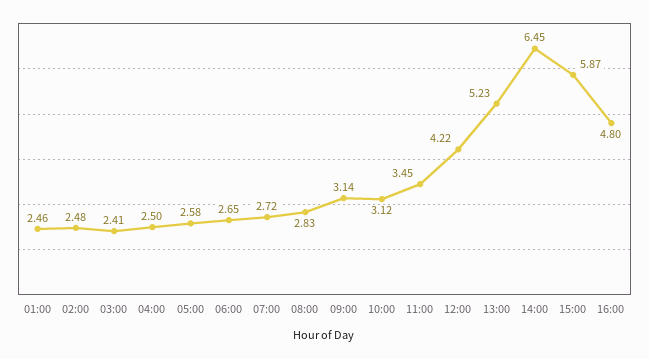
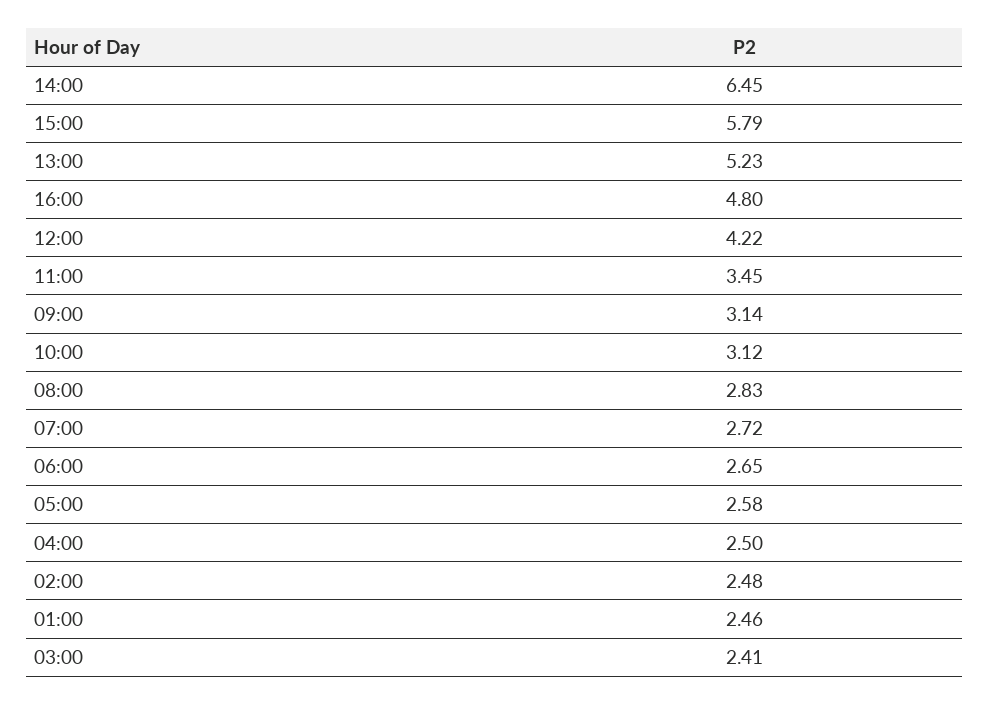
15:00: 5.87 -> 5.79

